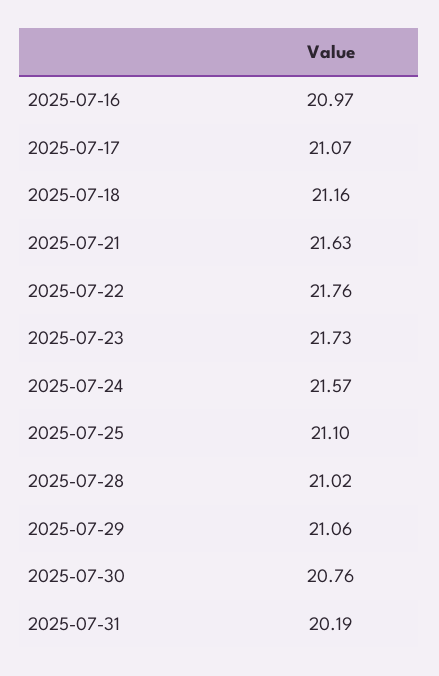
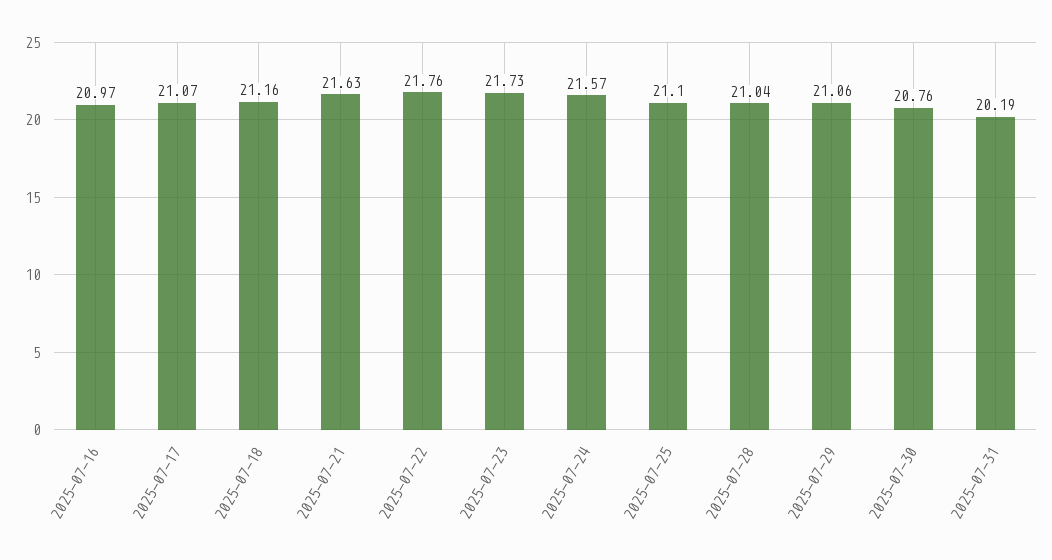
2025-07-28: 21.02 -> 21.04

